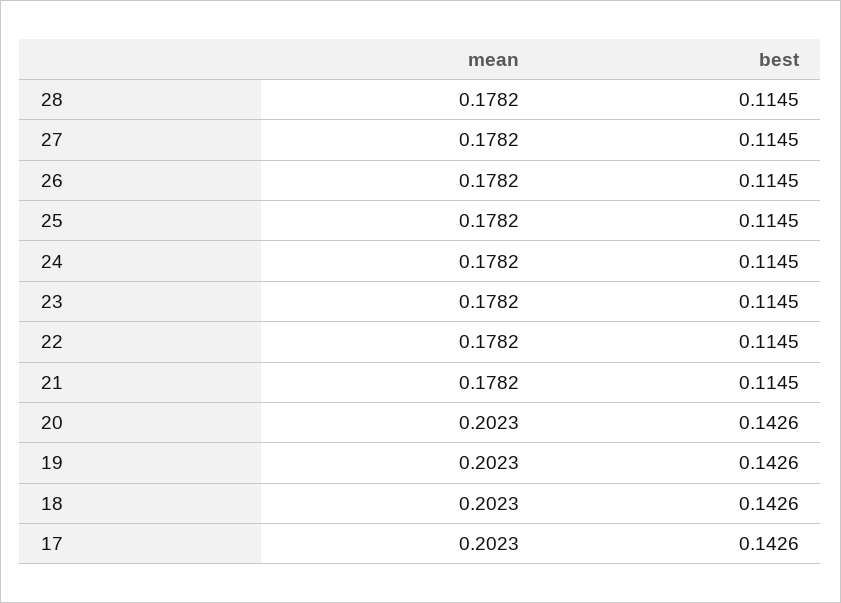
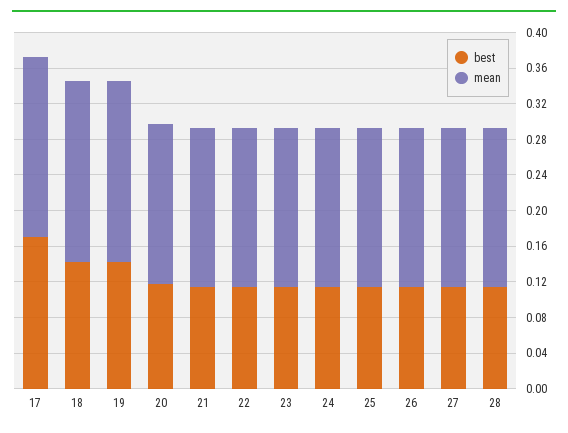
mean, 20: 0.2023 -> 0.18
best, 20: 0.1426 -> 0.12
best, 17: 0.1426 -> 0.17

